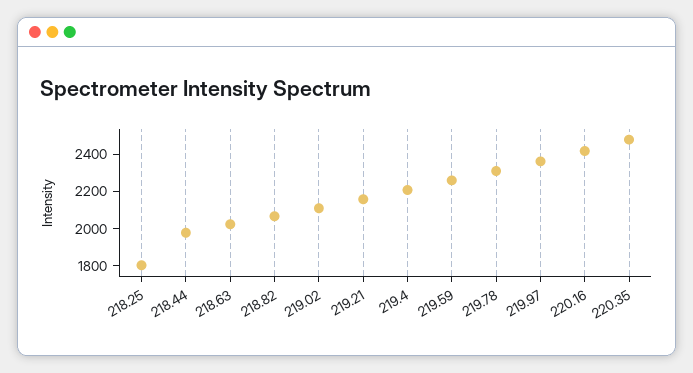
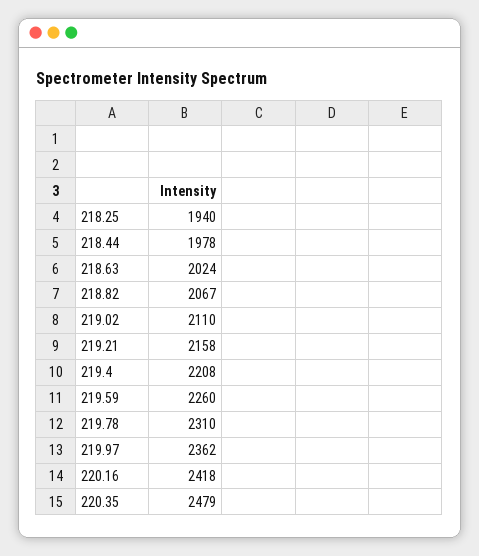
218.25: 1800 -> 1940

